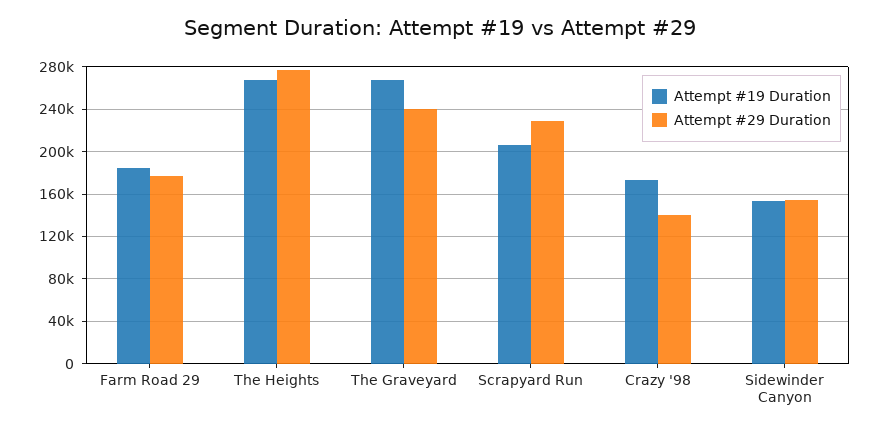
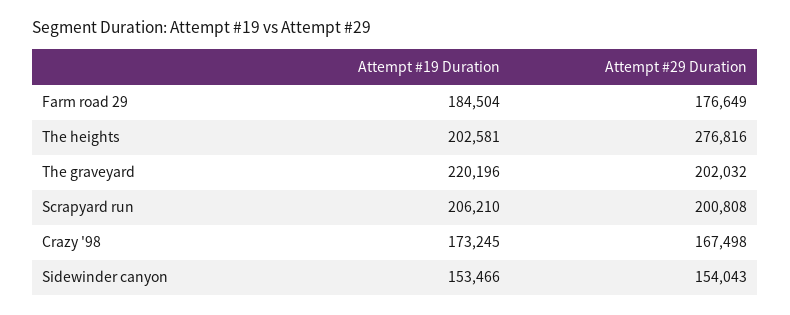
Attempt #19 Duration, The Heights: 270000 -> 202581
Attempt #19 Duration, The Graveyard: 270000 -> 220196
Attempt #29 Duration, The Graveyard: 240000 -> 202032
Attempt #29 Duration, Scrapyard Run: 230000 -> 200808
Attempt #29 Duration, Crazy '98: 140000 -> 167498

